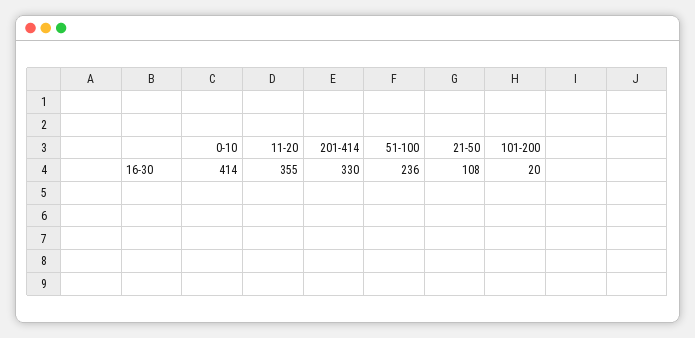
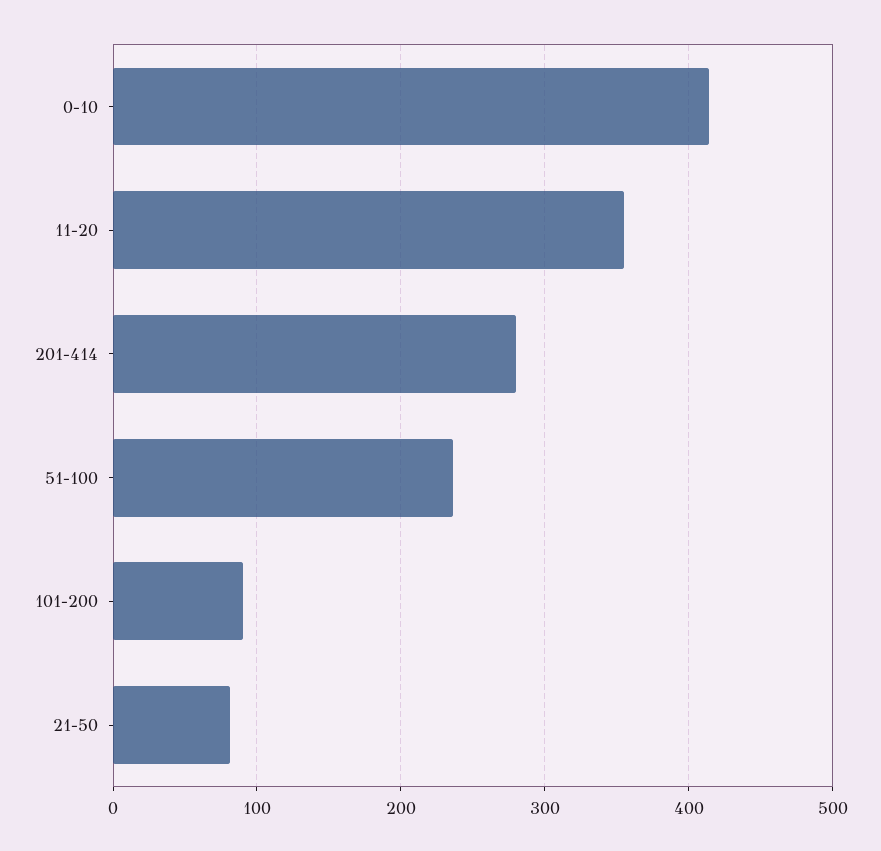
201-414: 330 -> 280
21-50: 108 -> 80
101-200: 20 -> 90

